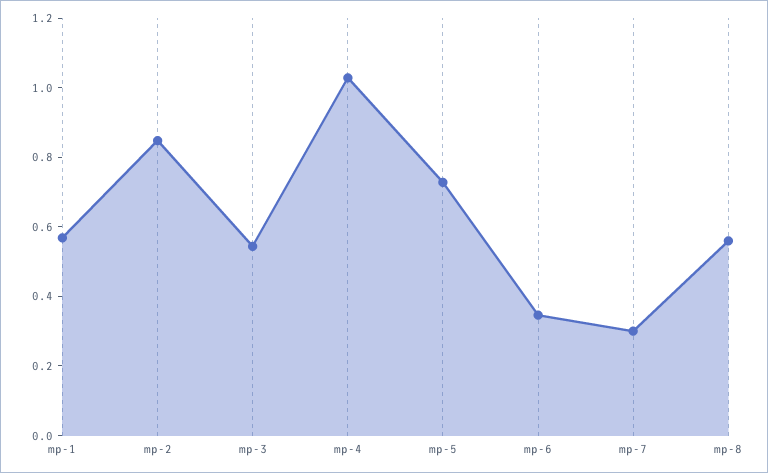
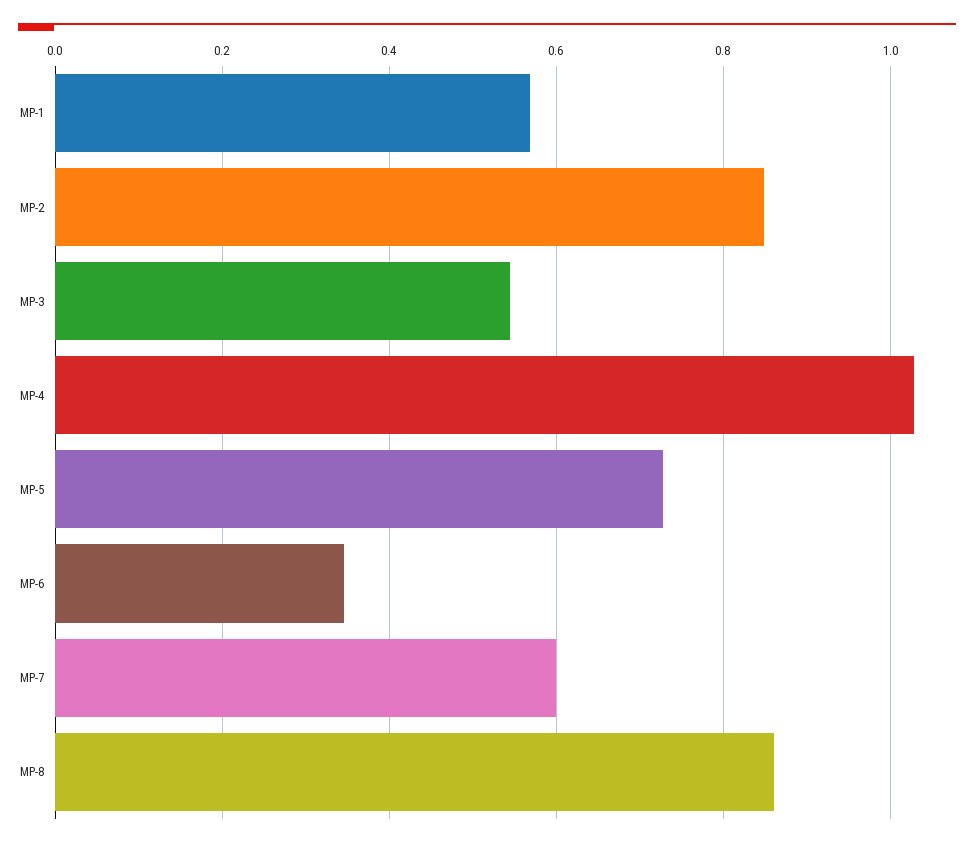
mp-7: 0.3 -> 0.6
mp-8: 0.55 -> 0.86

